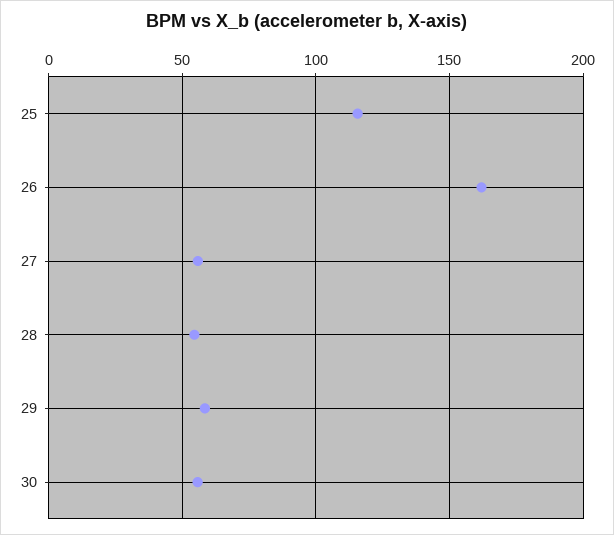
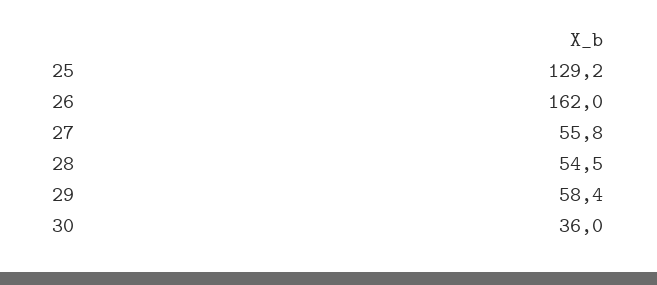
25: 115 -> 129.2
30: 55 -> 36

